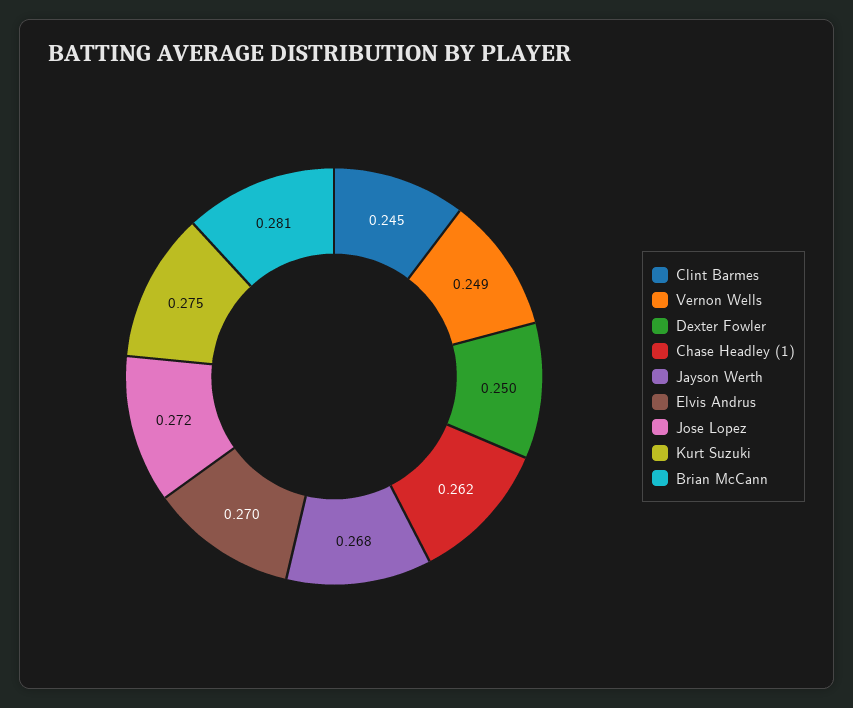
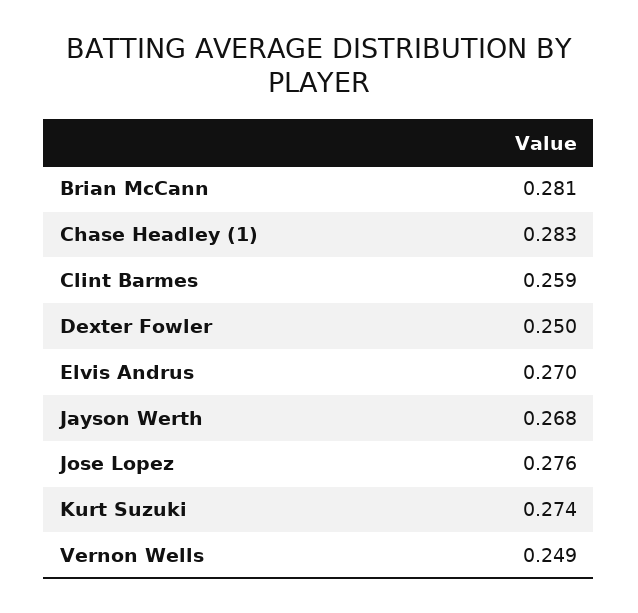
Clint Barmes: 0.245 -> 0.259
Chase Headley (1): 0.262 -> 0.283
Jose Lopez: 0.272 -> 0.276
Kurt Suzuki: 0.275 -> 0.274

